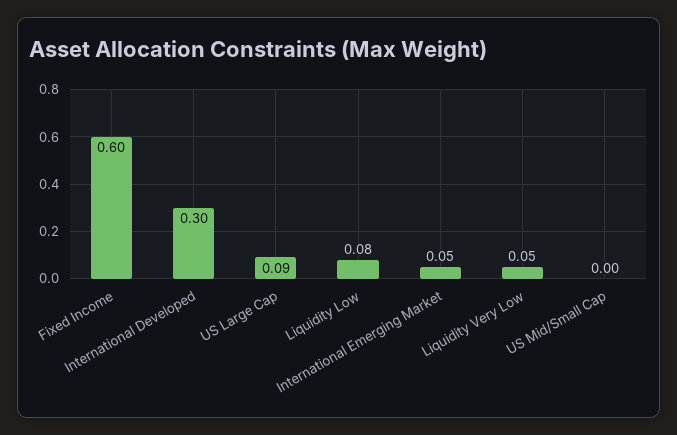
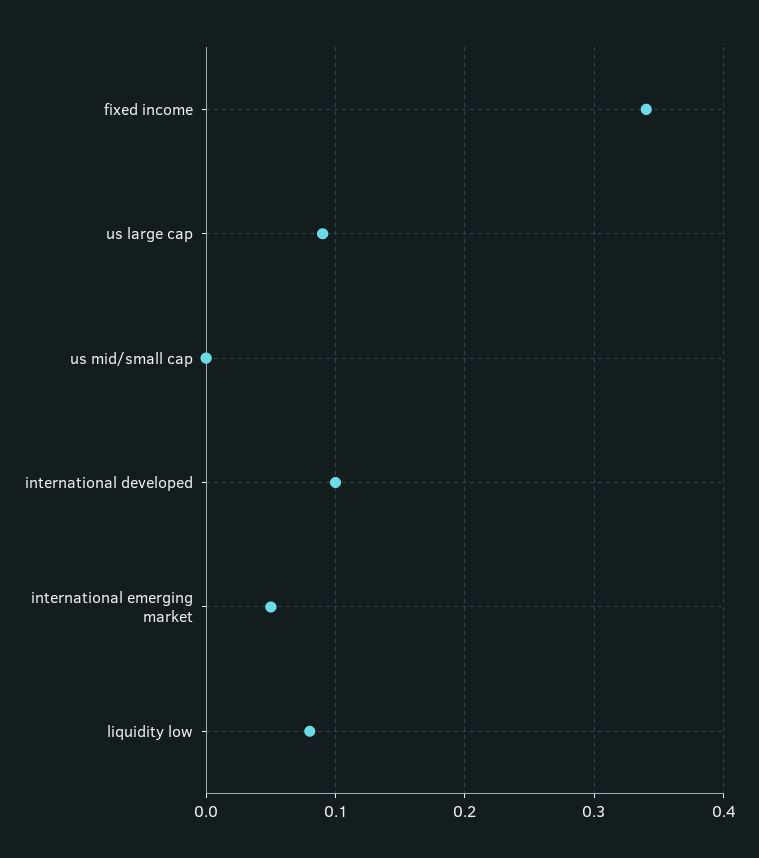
Fixed Income: 0.6 -> 0.34
International Developed: 0.3 -> 0.1
Liquidity Very Low: 0.05 -> none

